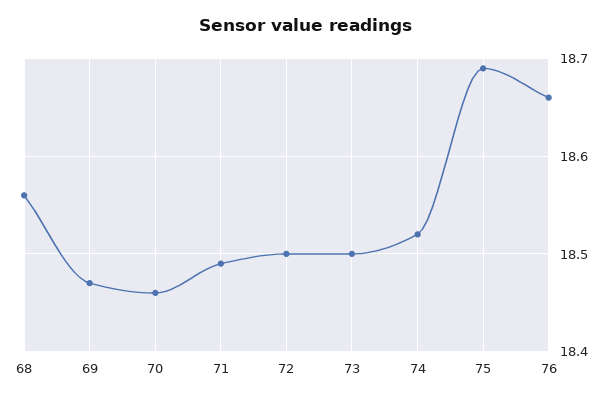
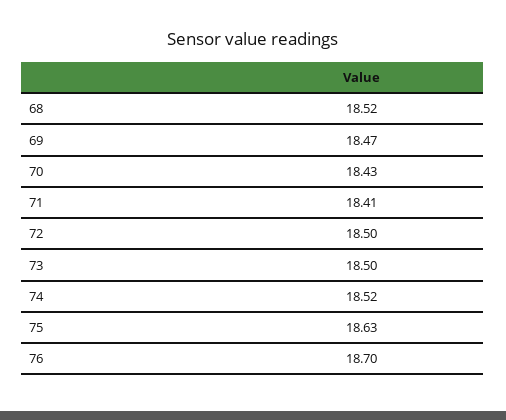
68: 18.56 -> 18.52
70: 18.46 -> 18.43
71: 18.49 -> 18.41
75: 18.69 -> 18.63
76: 18.66 -> 18.7

